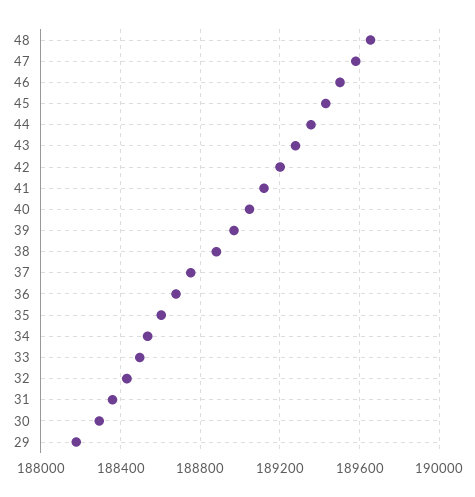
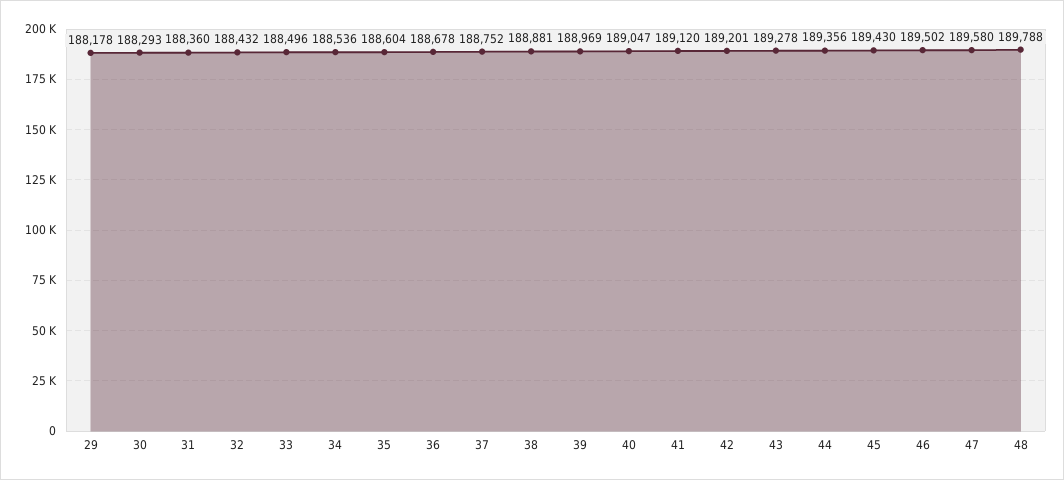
48: 189650 -> 189788

